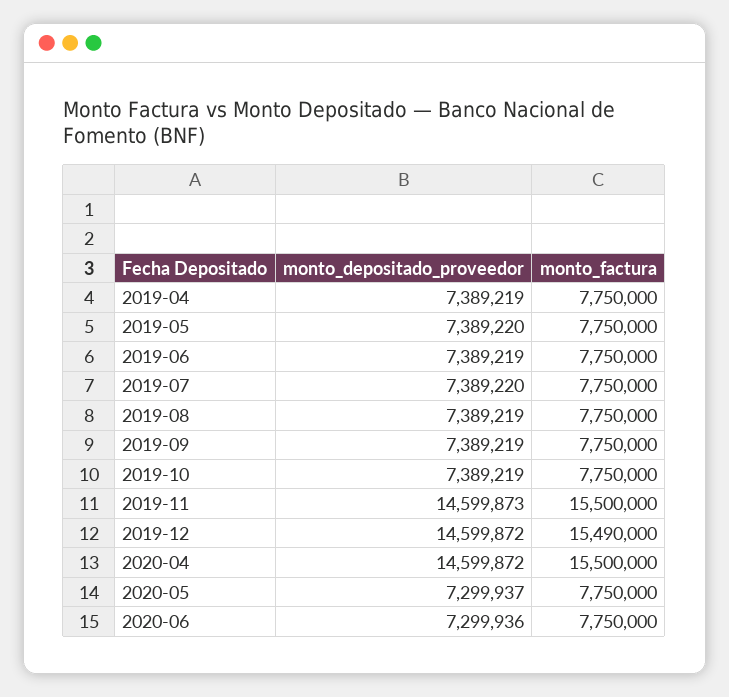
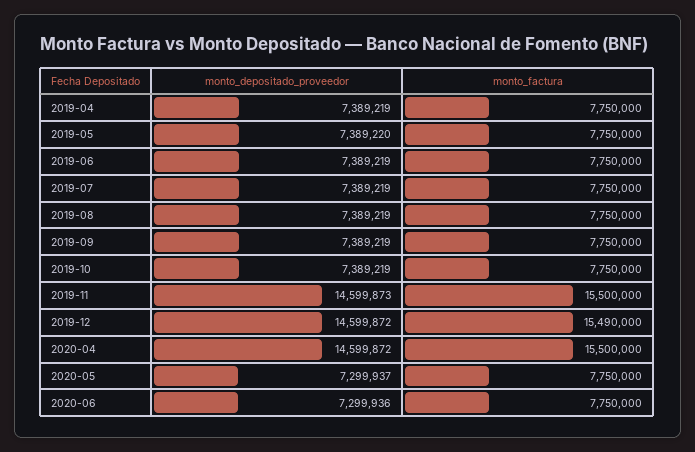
monto_depositado_proveedor, 2019-07: 7389220 -> 7389219

